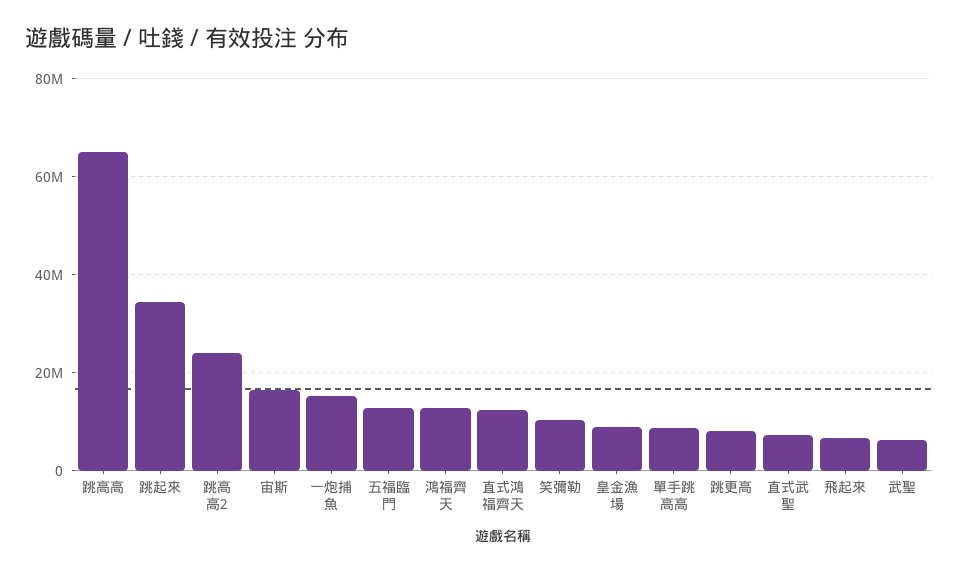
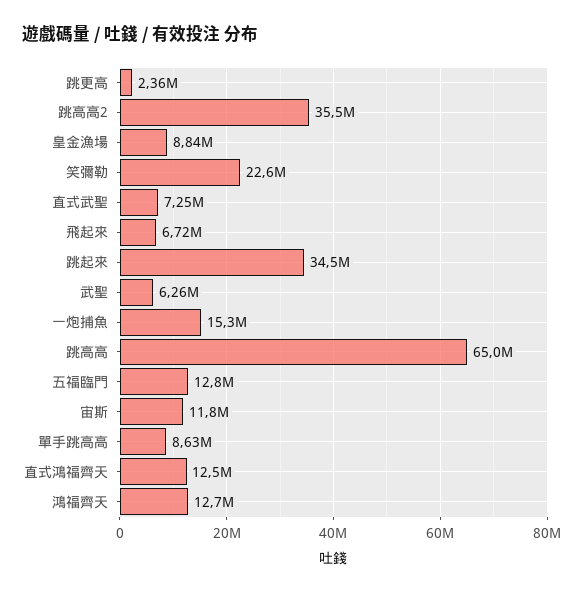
跳高高2: 24000000 -> 35500000
宙斯: 16000000 -> 11800000
笑彌勒: 10000000 -> 22600000
跳更高: 8000000 -> 2360000

